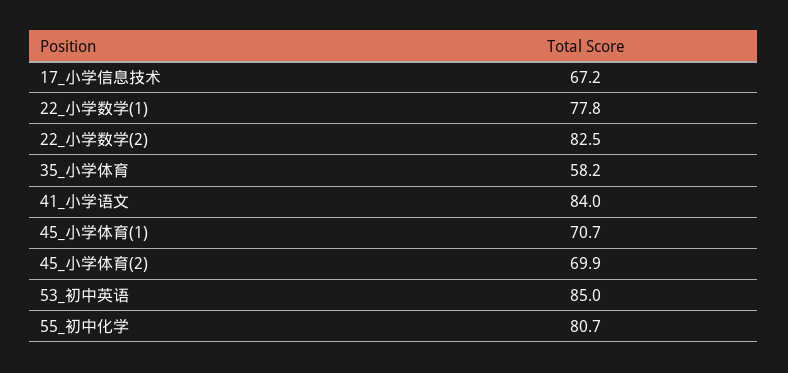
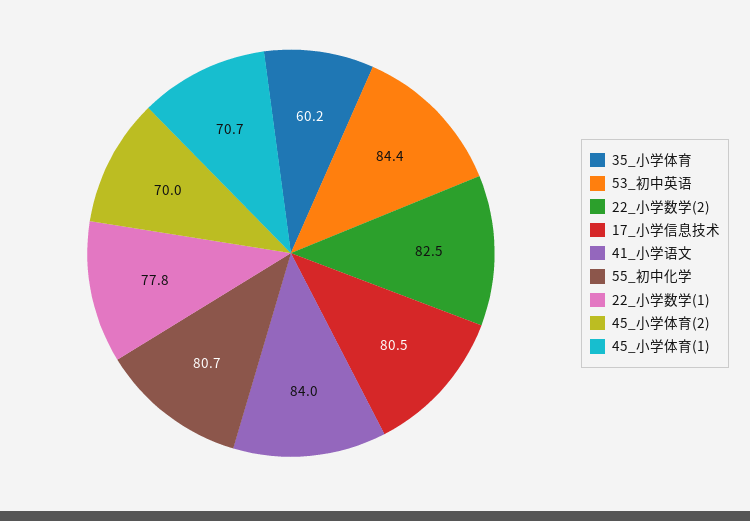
17_小学信息技术: 67.2 -> 80.5
35_小学体育: 58.2 -> 60.2
45_小学体育(2): 69.9 -> 70
53_初中英语: 85 -> 84.4

